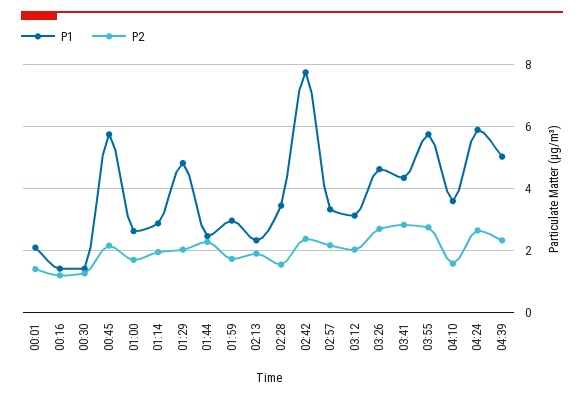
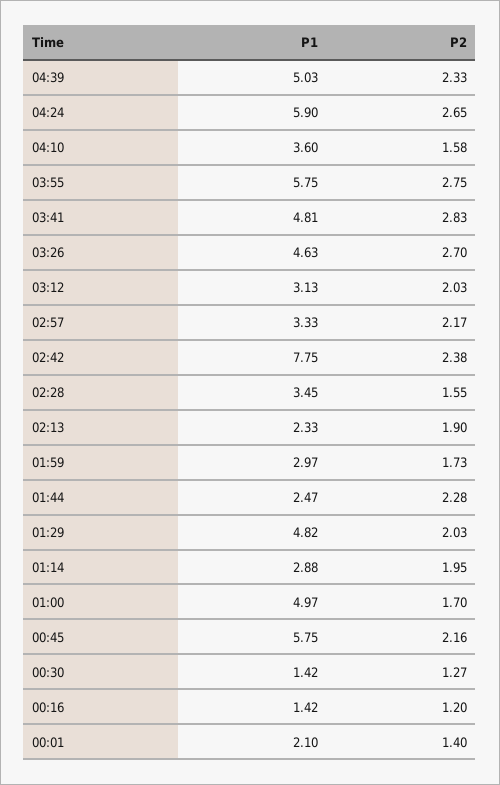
P1, 01:00: 2.6 -> 4.97
P1, 03:41: 4.4 -> 4.81

